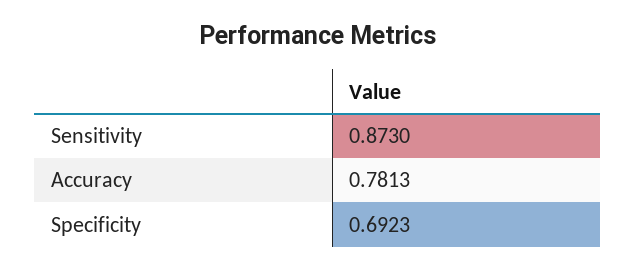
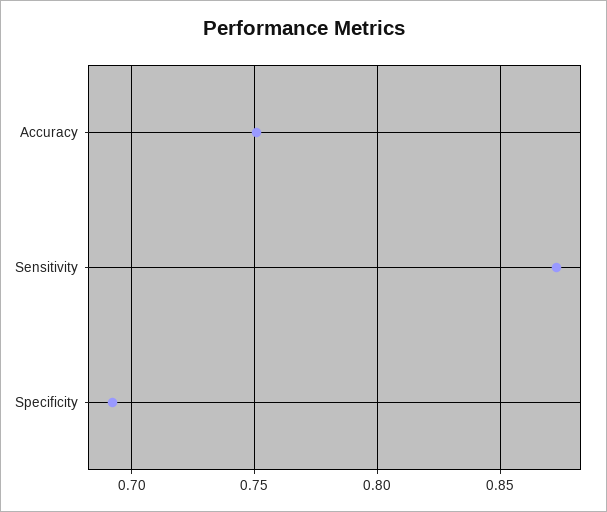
Accuracy: 0.7813 -> 0.75

